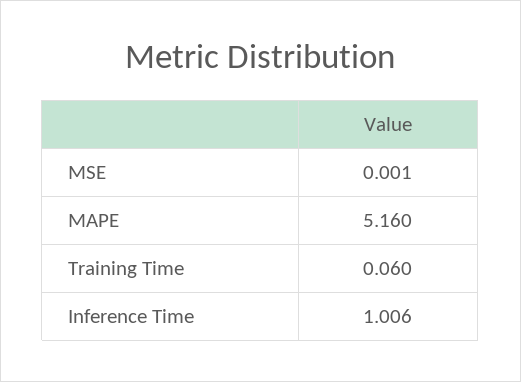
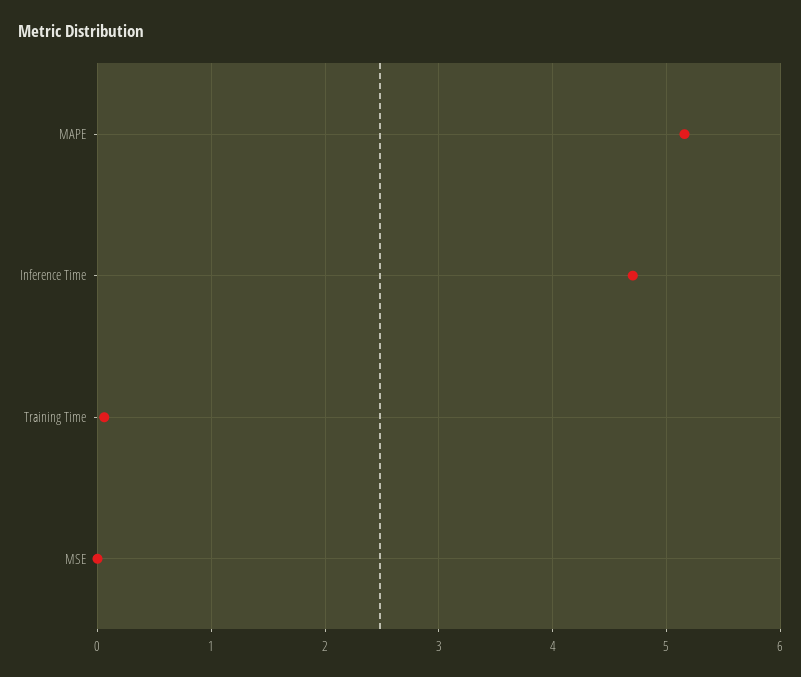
Inference Time: 1.006 -> 4.7

